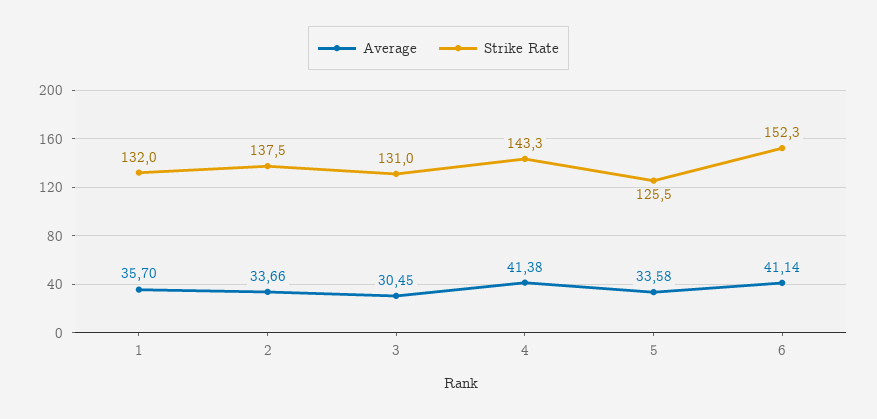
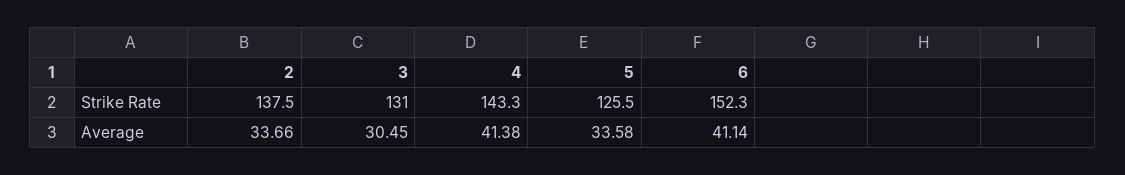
Average, 1: 35.7 -> none
Strike Rate, 1: 132 -> none

